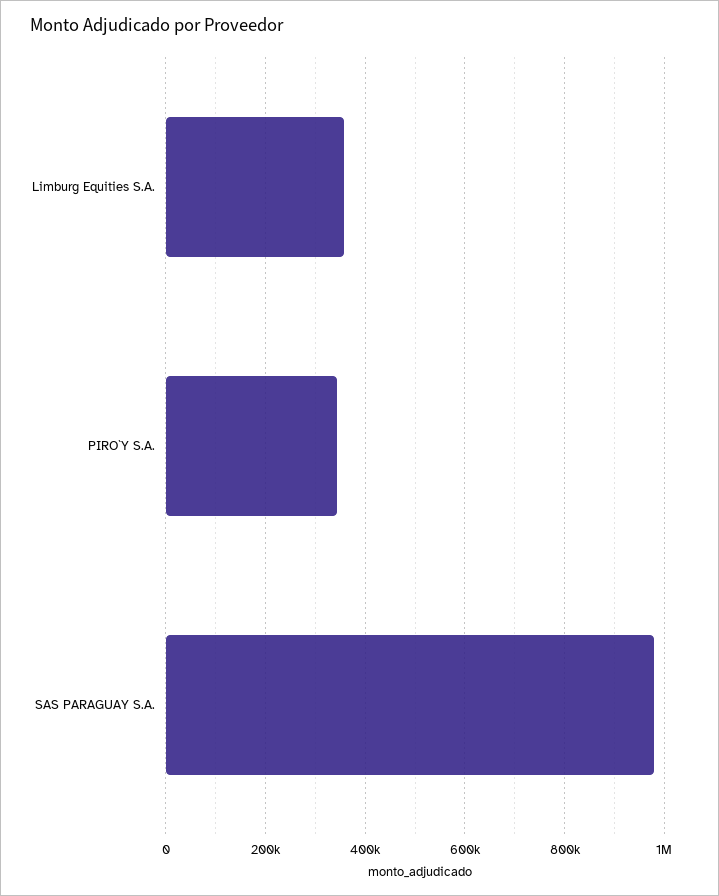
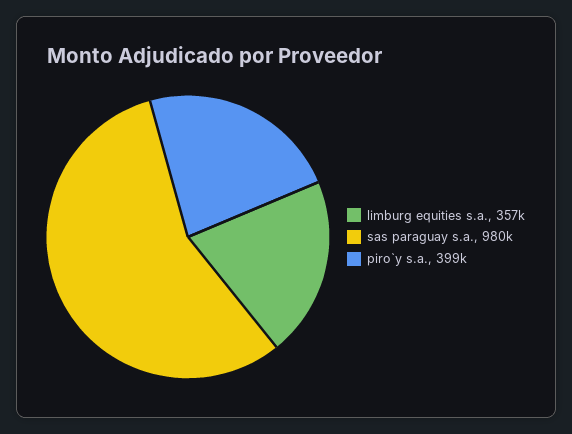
PIRO`Y S.A.: 340000 -> 399000

